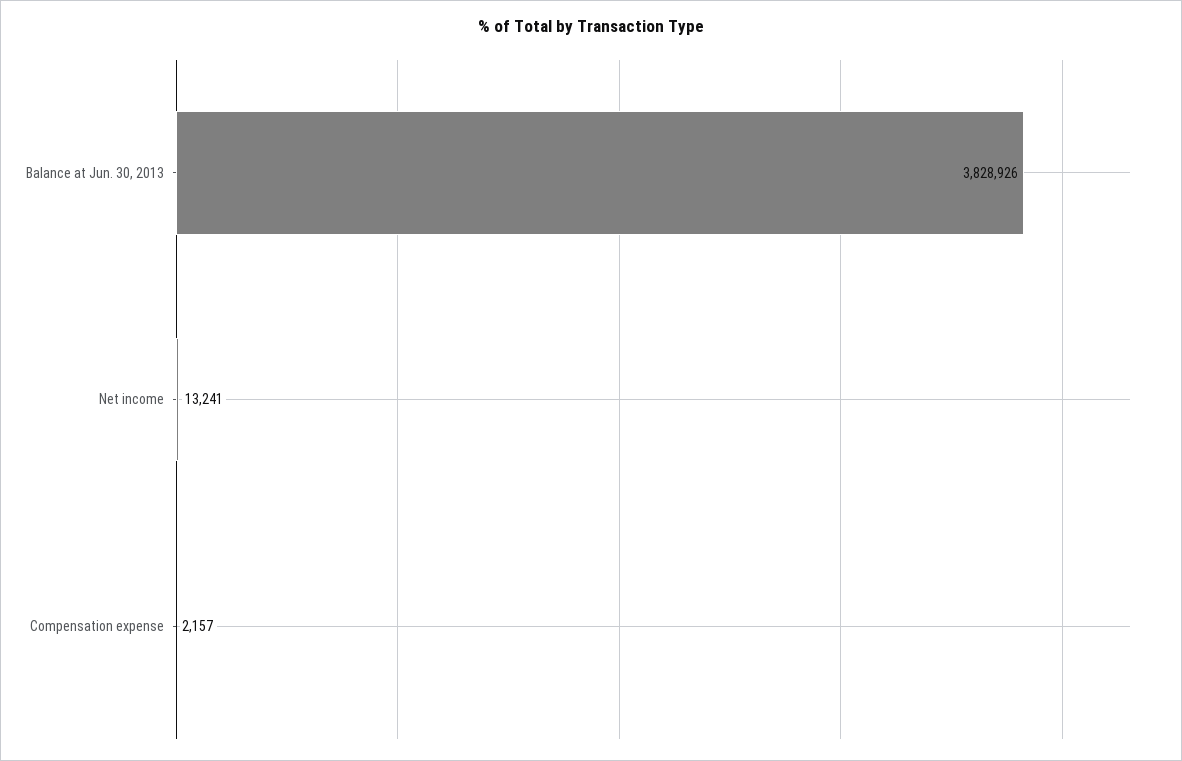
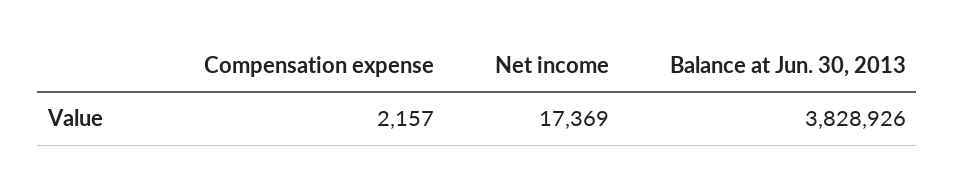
Net income: 13241 -> 17369

